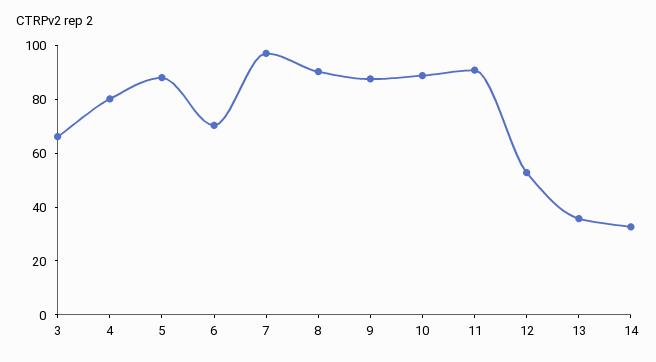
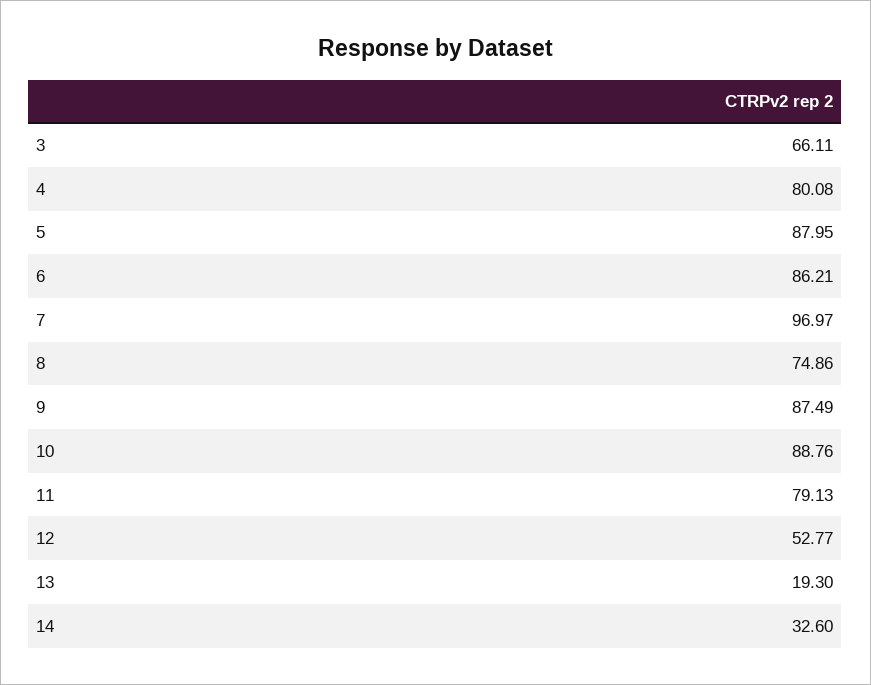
6: 70 -> 86.21
8: 90 -> 74.86
11: 90 -> 79.13
13: 35 -> 19.3

